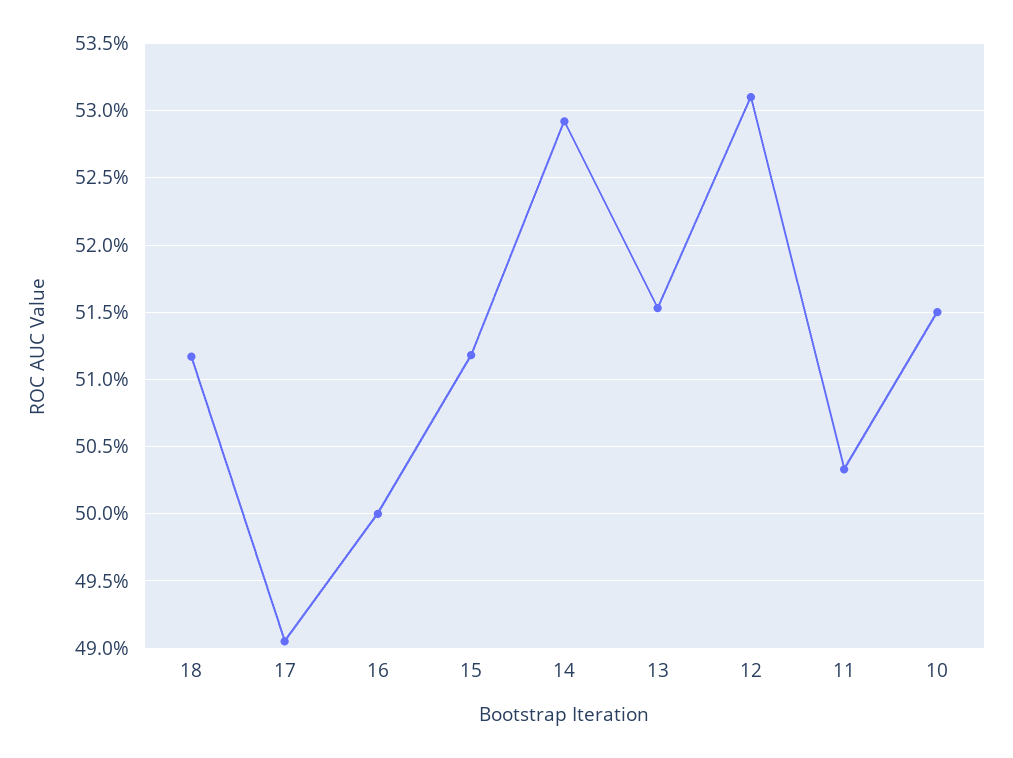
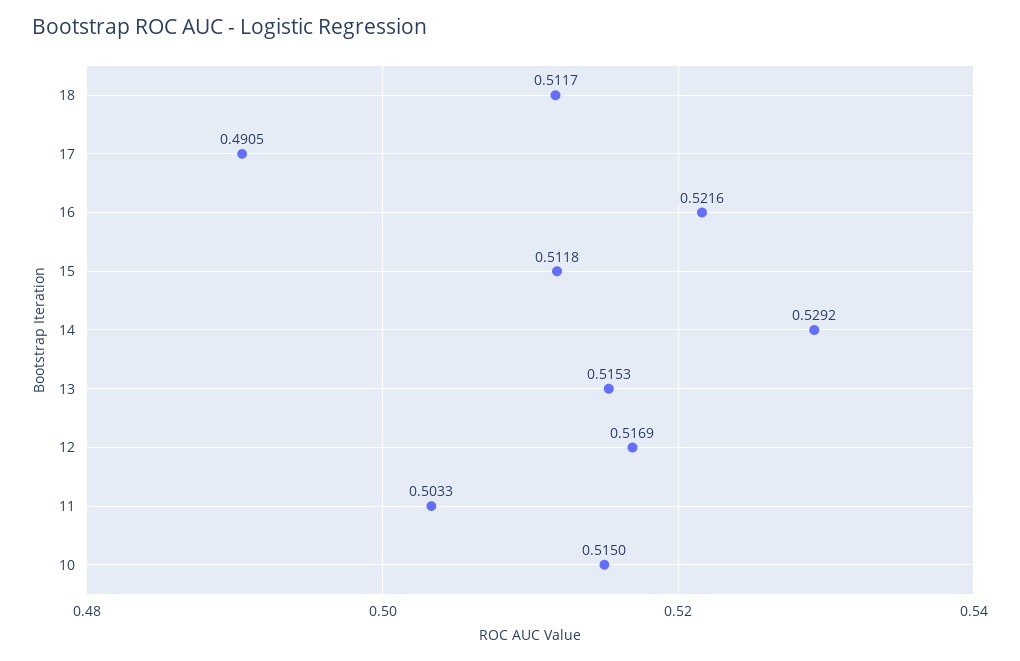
16: 0.5 -> 0.5216
12: 0.531 -> 0.5169

